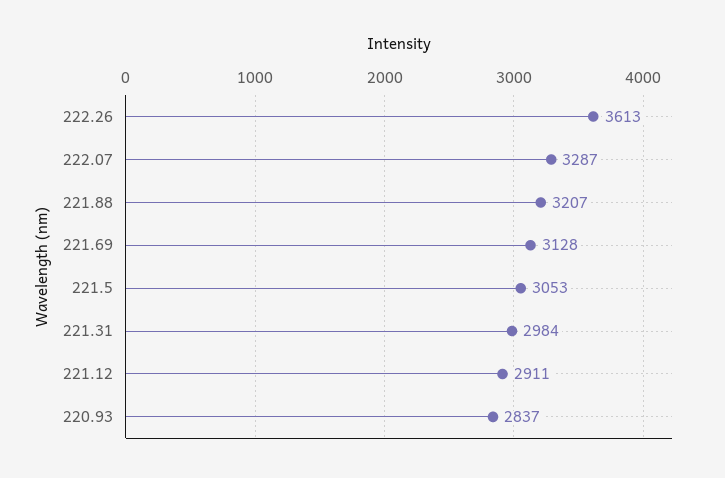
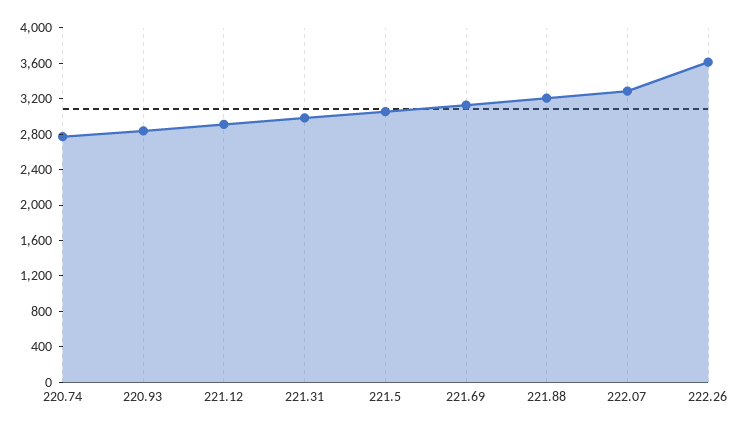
220.74: none -> 2800

